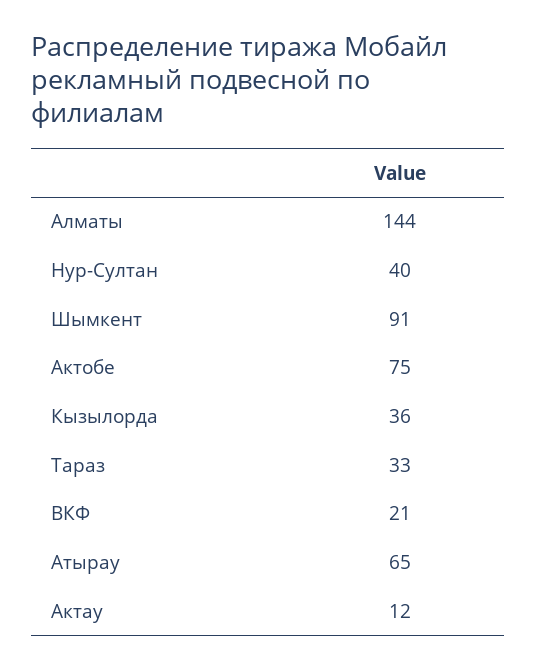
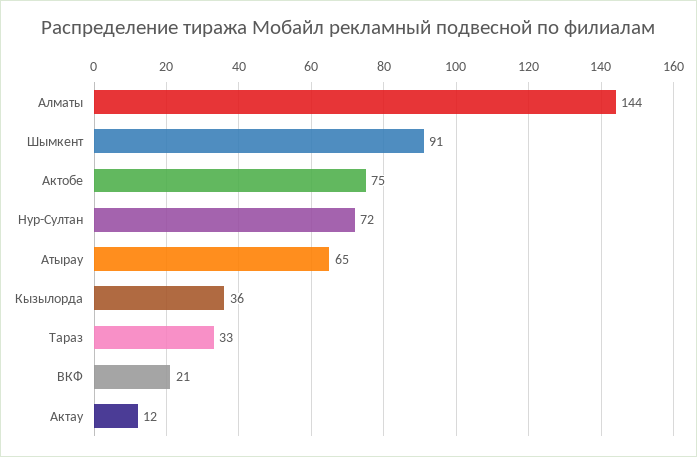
Нур-Султан: 40 -> 72

